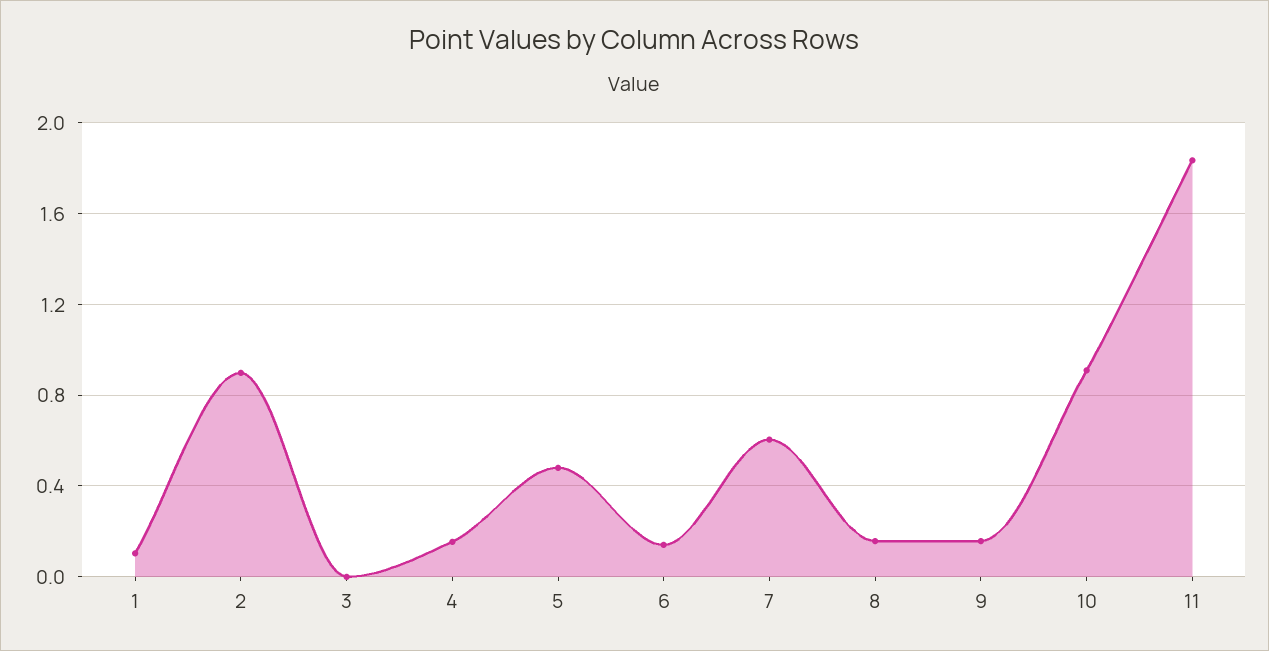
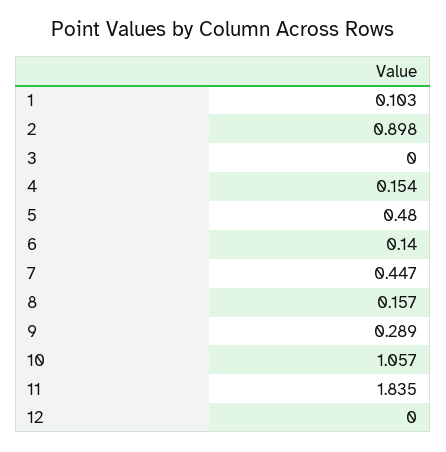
7: 0.6 -> 0.447
9: 0.15 -> 0.289
10: 0.9 -> 1.057
12: none -> 0

